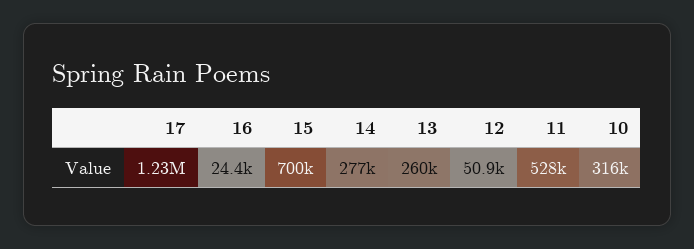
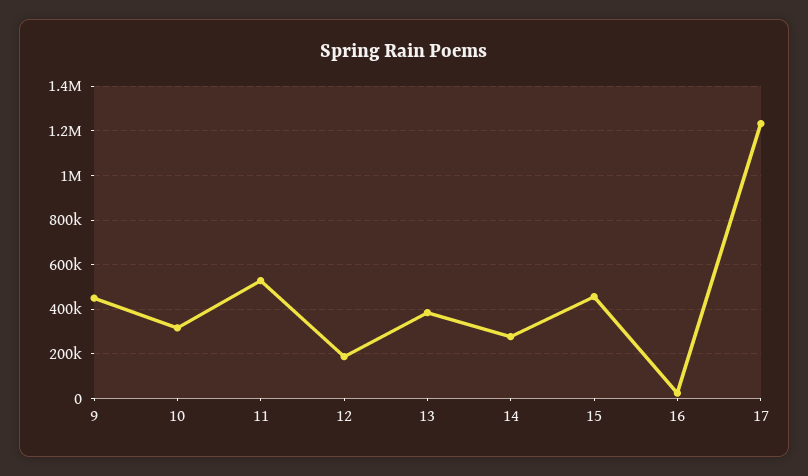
15: 700000 -> 450000
13: 260000 -> 400000
12: 50900 -> 200000
9: none -> 450000

